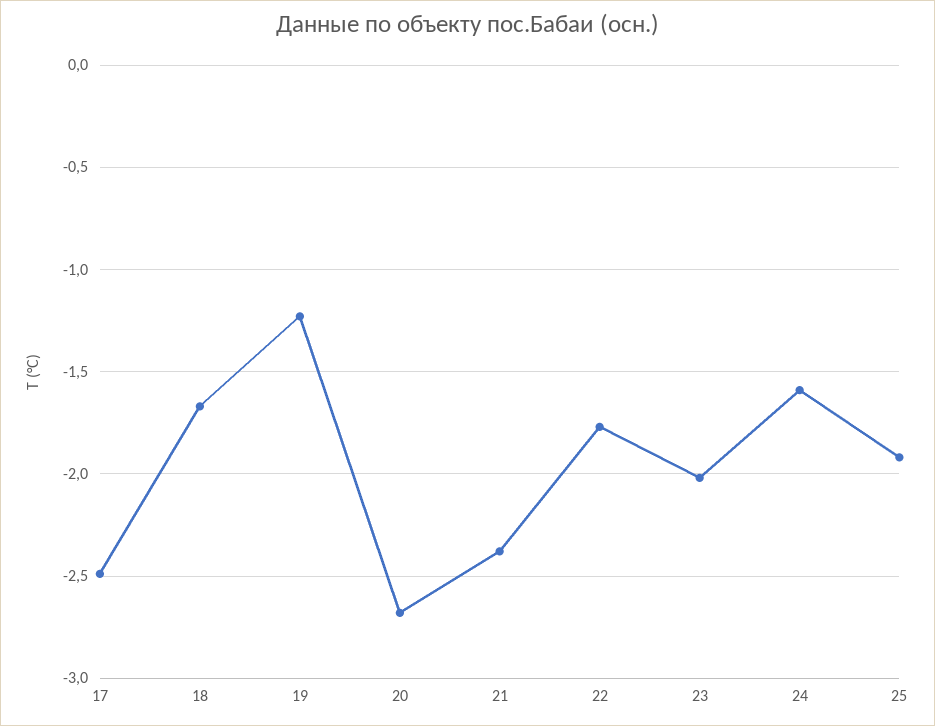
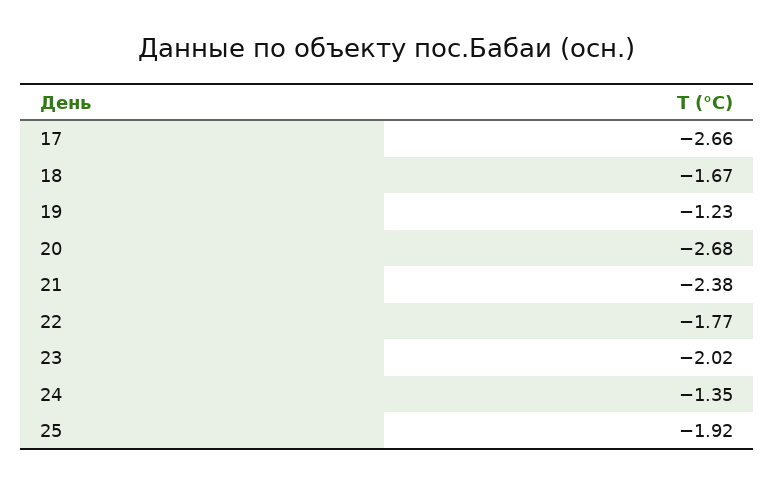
17: -2.5 -> -2.66
24: -1.6 -> -1.35

